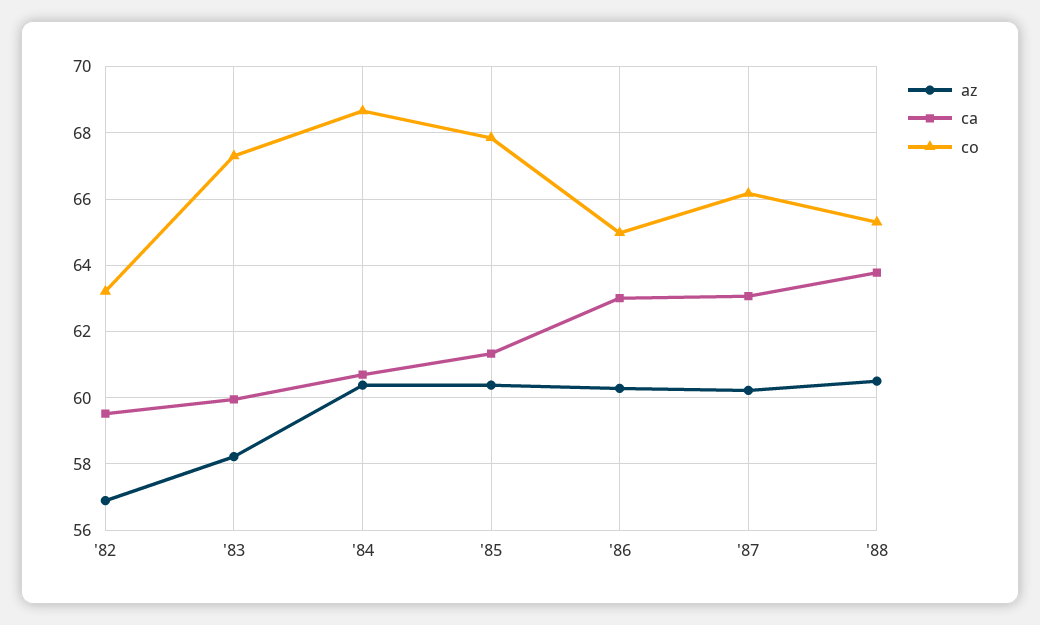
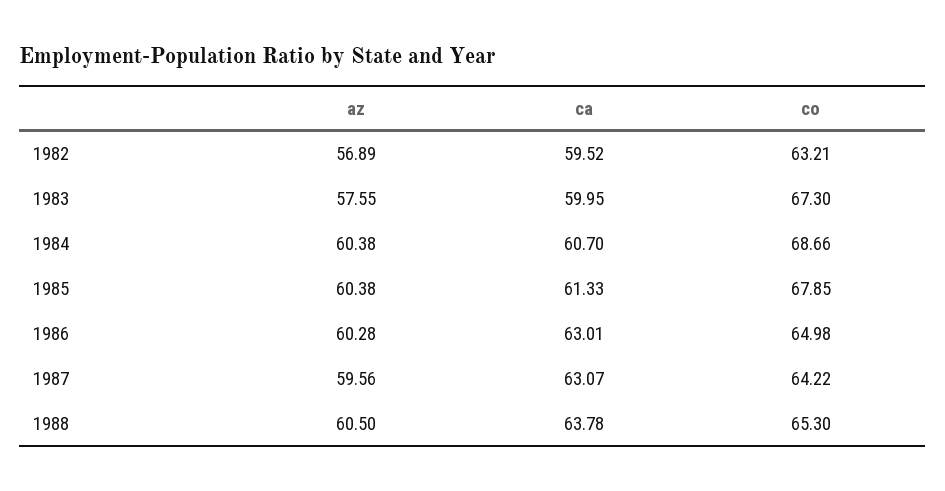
az, '83: 58.2 -> 57.55
az, '87: 60.2 -> 59.56
co, '87: 66.2 -> 64.22

